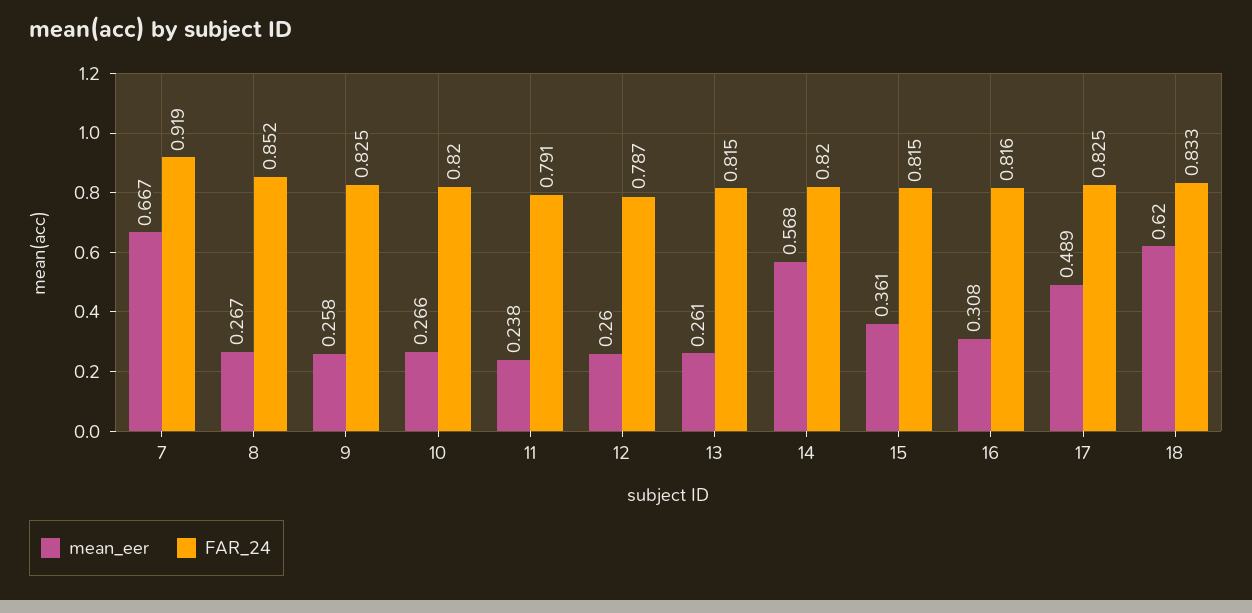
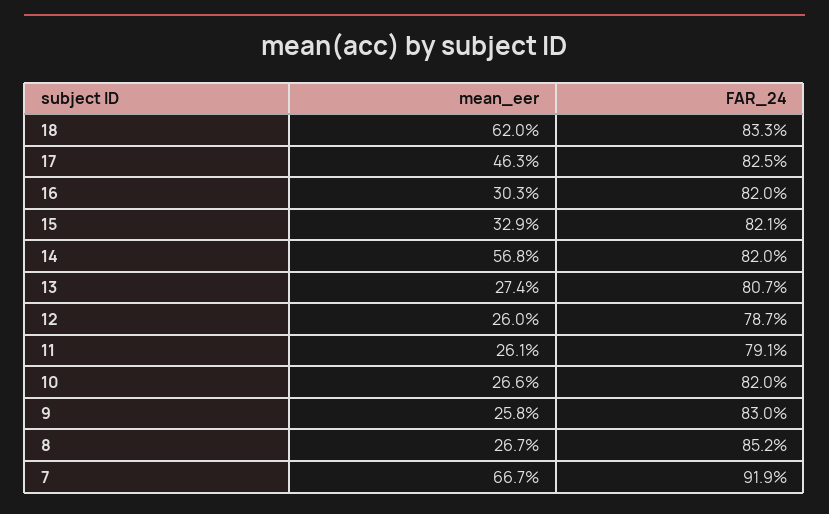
FAR_24, 9: 0.825 -> 0.83
mean_eer, 11: 0.238 -> 0.261
mean_eer, 13: 0.261 -> 0.274
FAR_24, 13: 0.815 -> 0.807
mean_eer, 15: 0.361 -> 0.329
FAR_24, 15: 0.815 -> 0.821
mean_eer, 16: 0.308 -> 0.303
FAR_24, 16: 0.816 -> 0.82
mean_eer, 17: 0.489 -> 0.463

